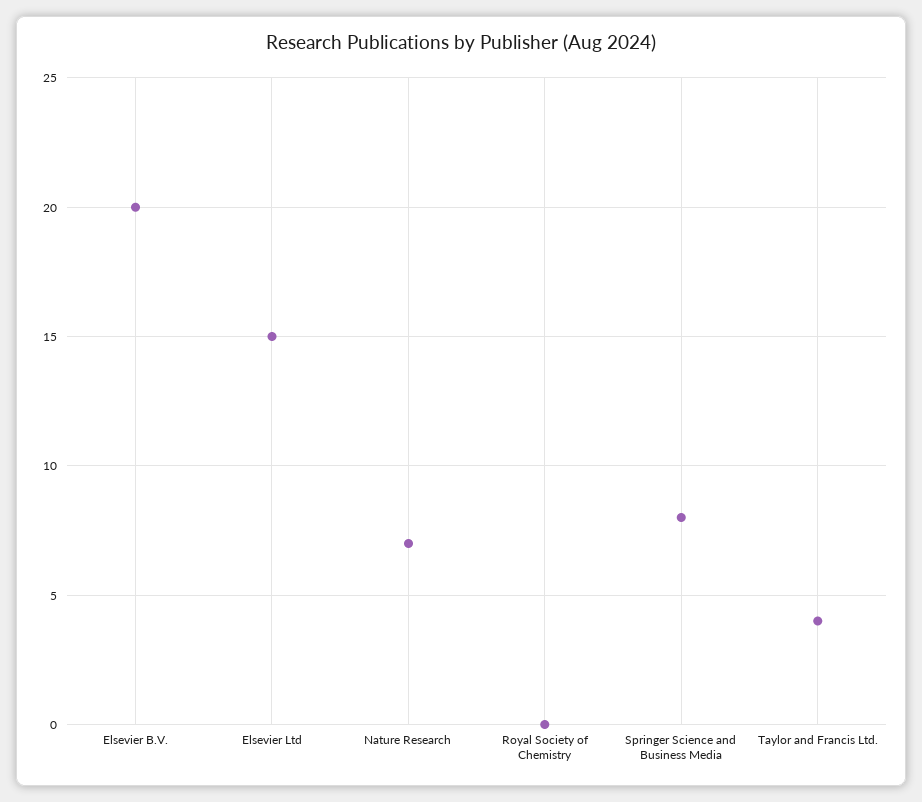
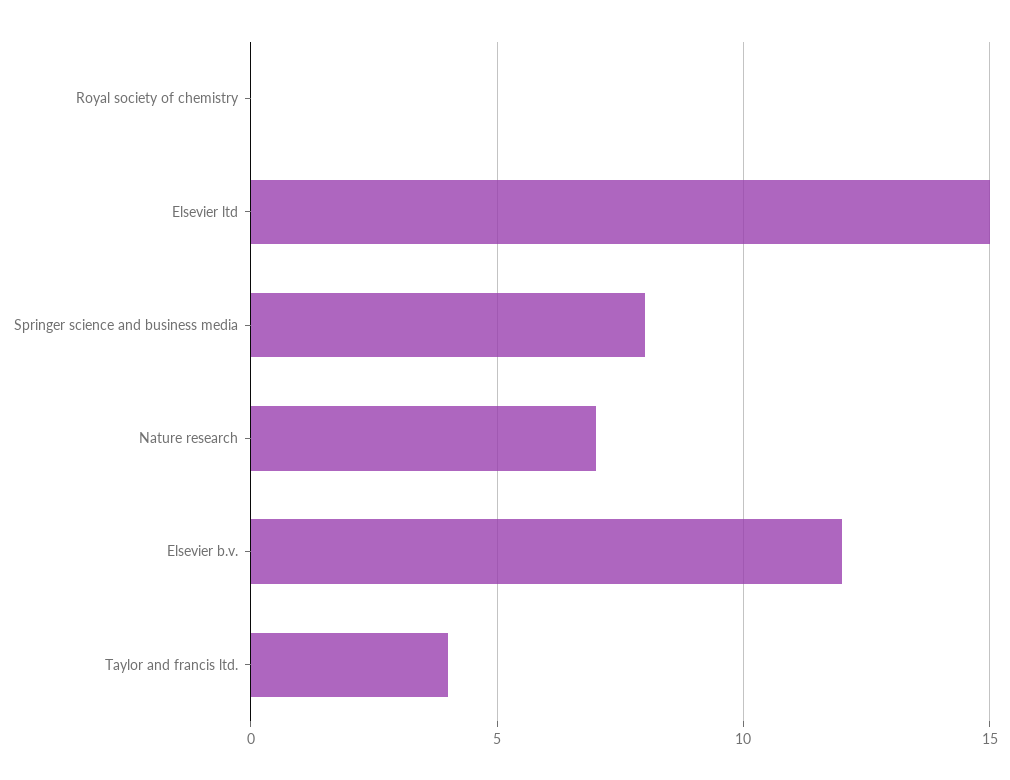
Elsevier B.V.: 20 -> 12

